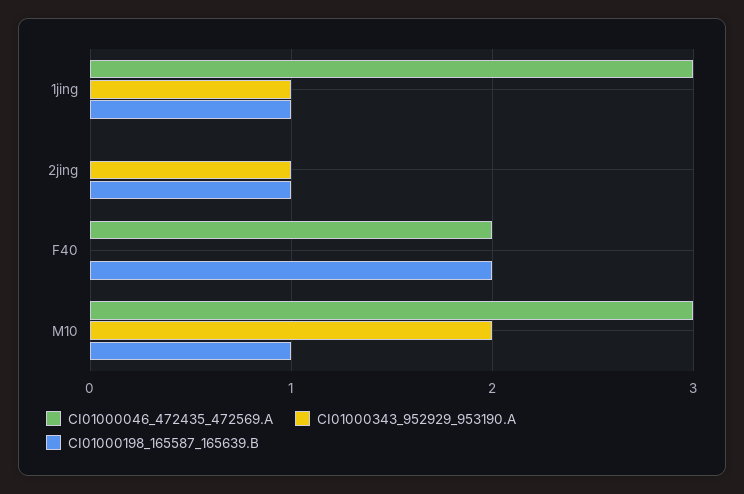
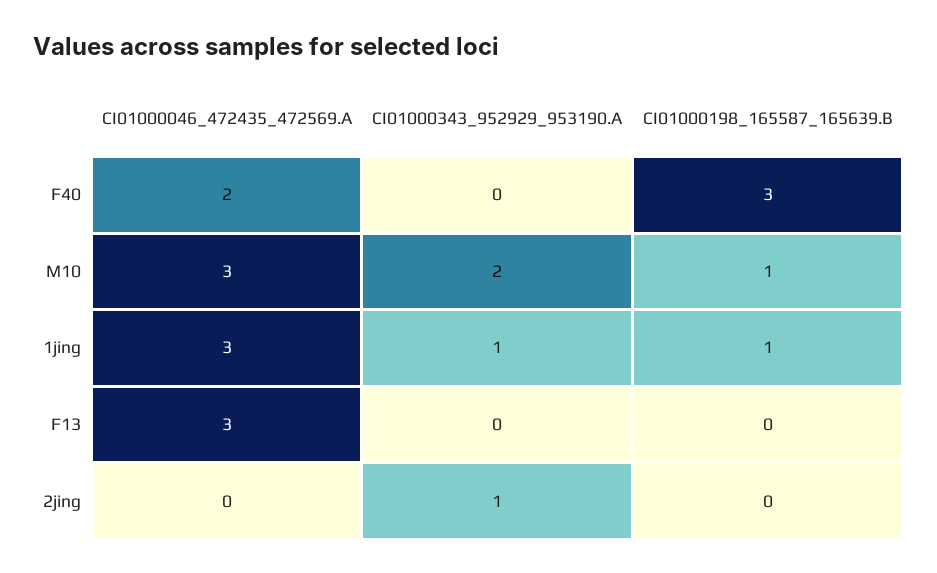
CI01000198_165587_165639.B, 2jing: 1 -> 0
CI01000198_165587_165639.B, F40: 2 -> 3
CI01000046_472435_472569.A, F13: none -> 3
CI01000343_952929_953190.A, F13: none -> 0
CI01000198_165587_165639.B, F13: none -> 0

